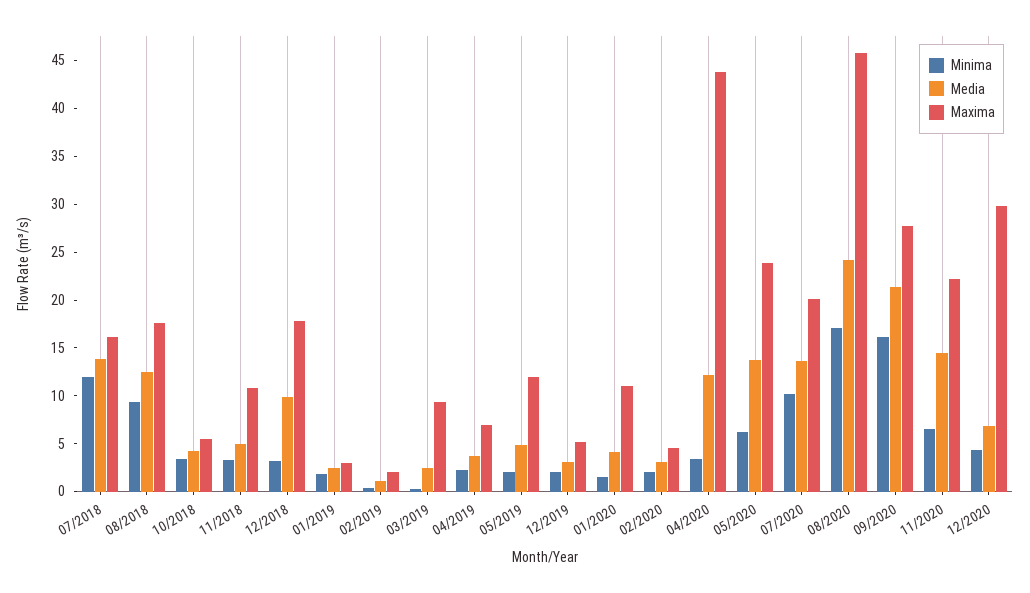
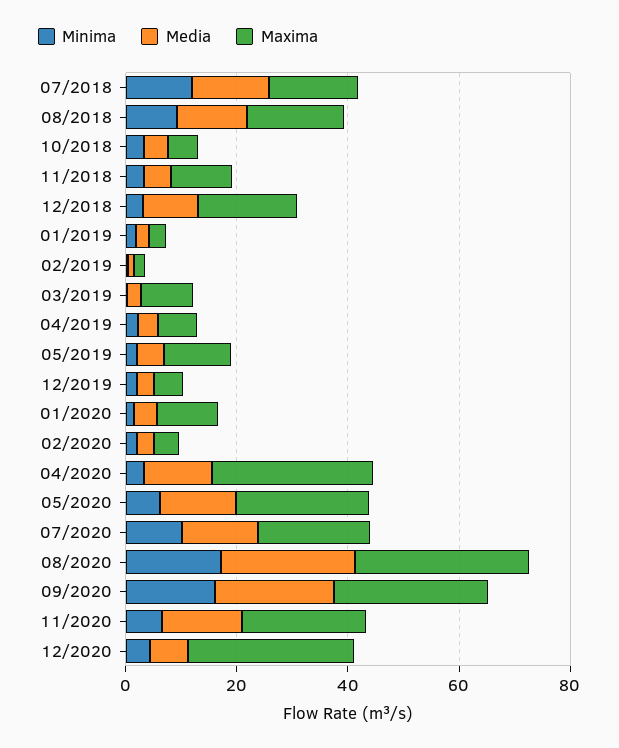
Maxima, 04/2020: 44 -> 30
Maxima, 08/2020: 46 -> 30

